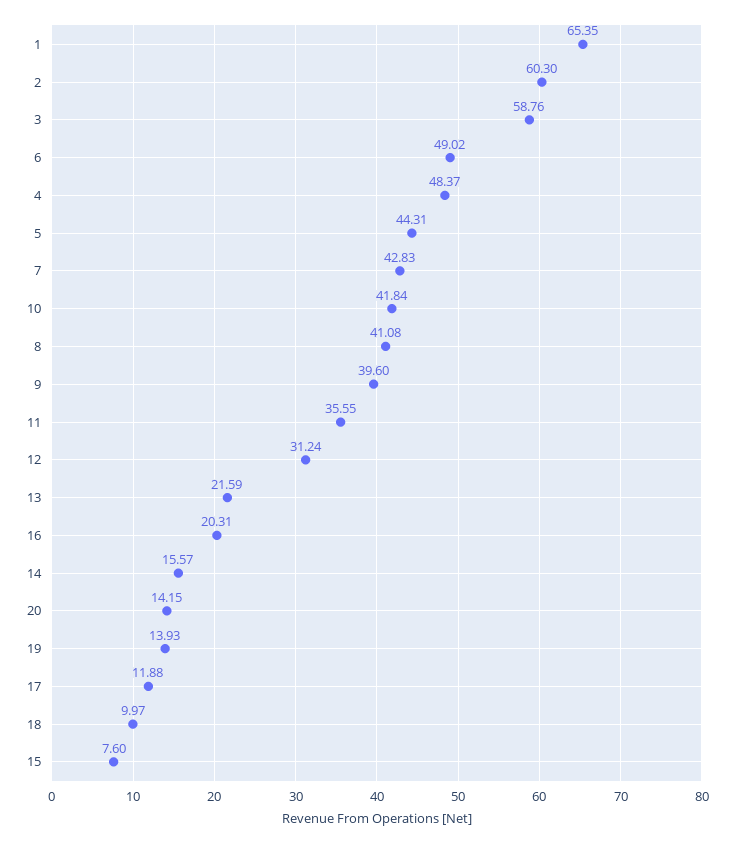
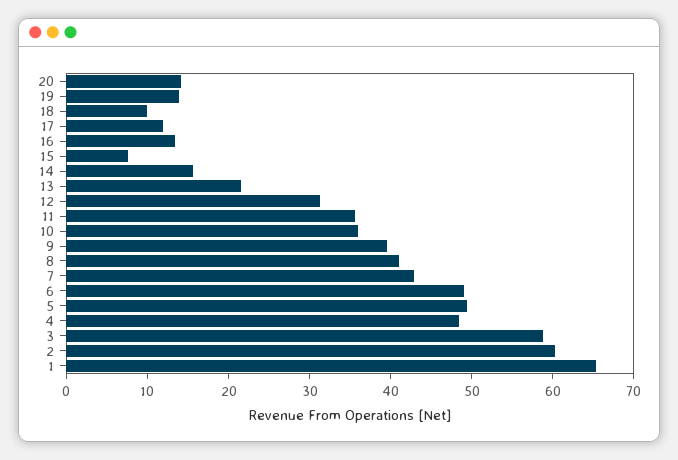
5: 44.31 -> 50
10: 41.84 -> 36
16: 20.31 -> 14

